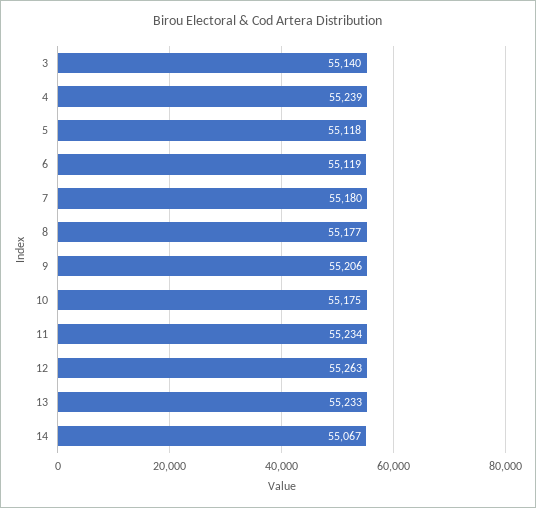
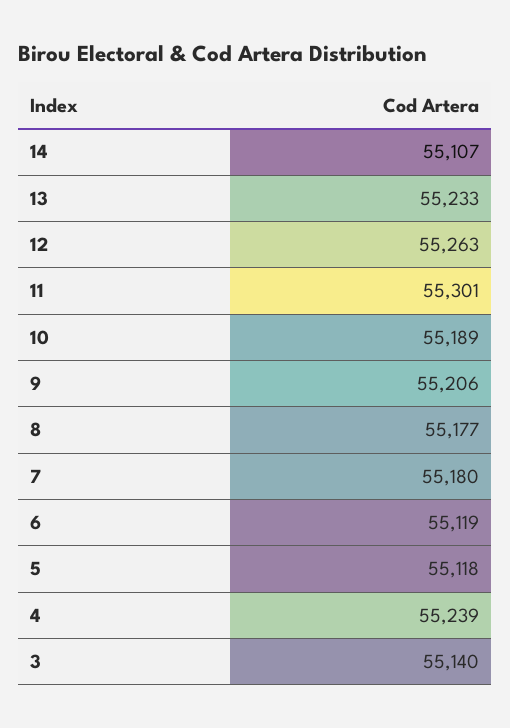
10: 55175 -> 55189
11: 55234 -> 55301
14: 55067 -> 55107

